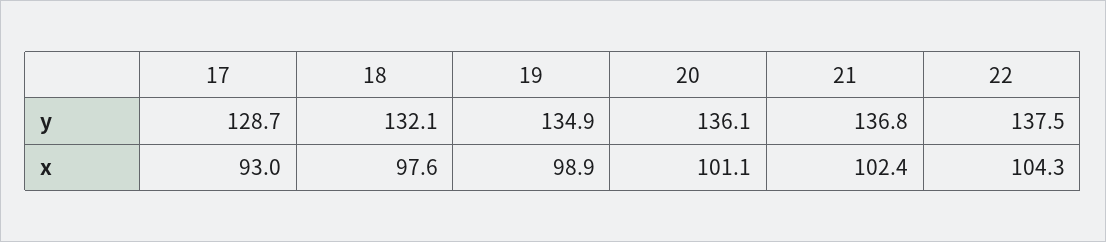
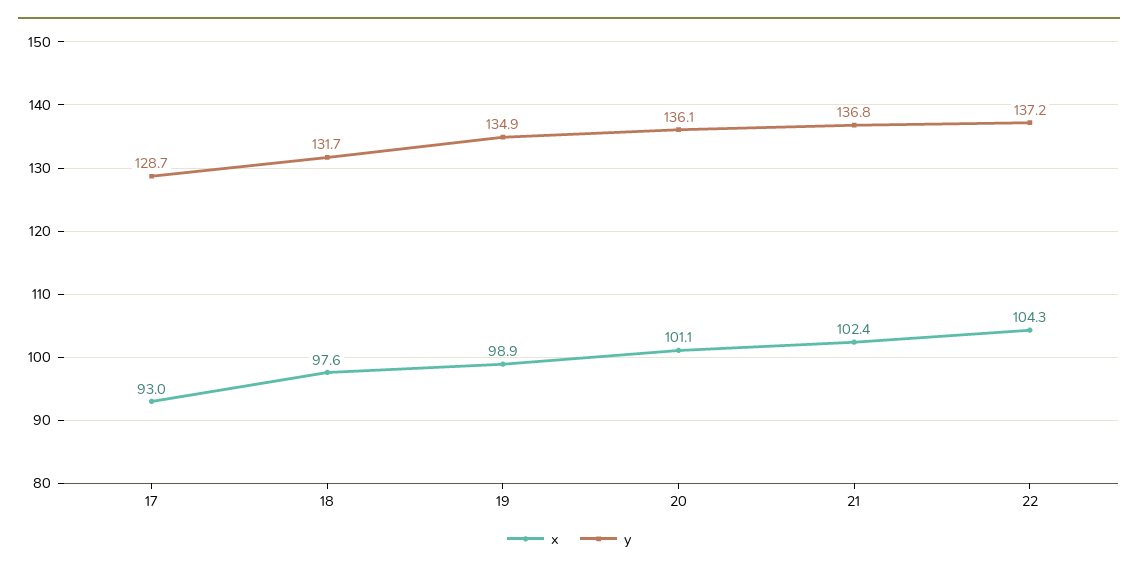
y, 18: 132.1 -> 131.7
y, 22: 137.5 -> 137.2

